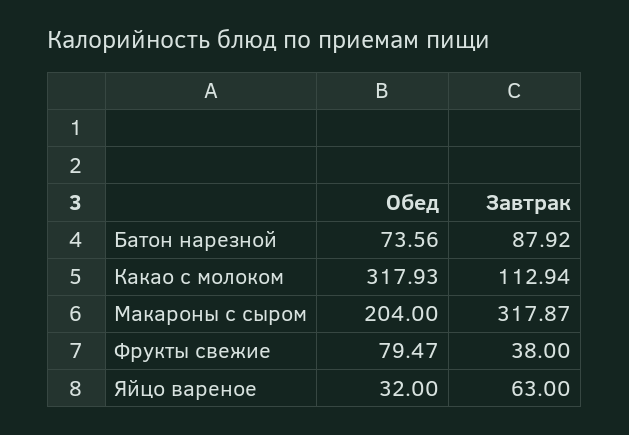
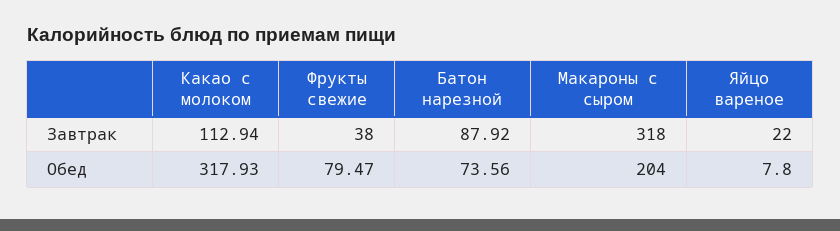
Завтрак, Макароны с сыром: 317.87 -> 318
Обед, Яйцо вареное: 32 -> 7.8
Завтрак, Яйцо вареное: 63 -> 22

